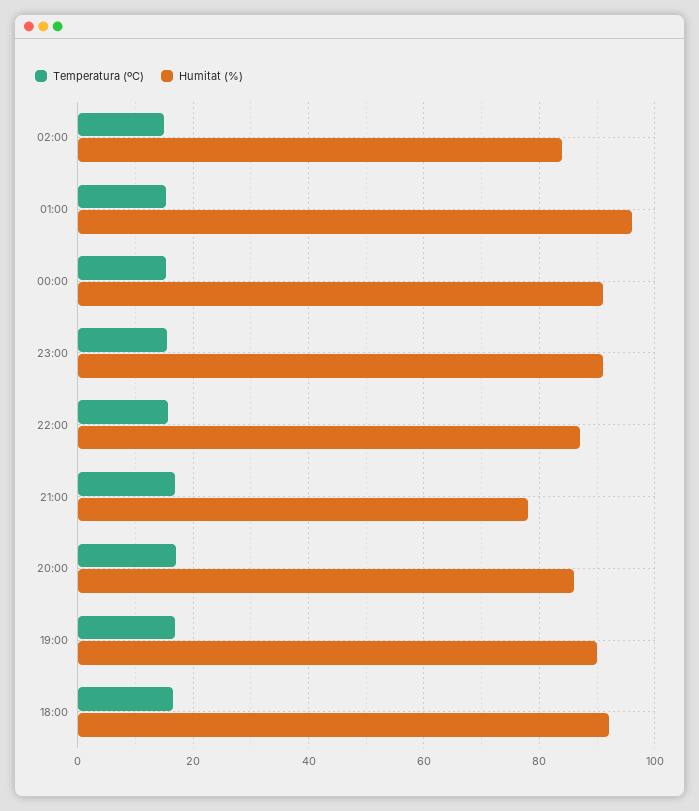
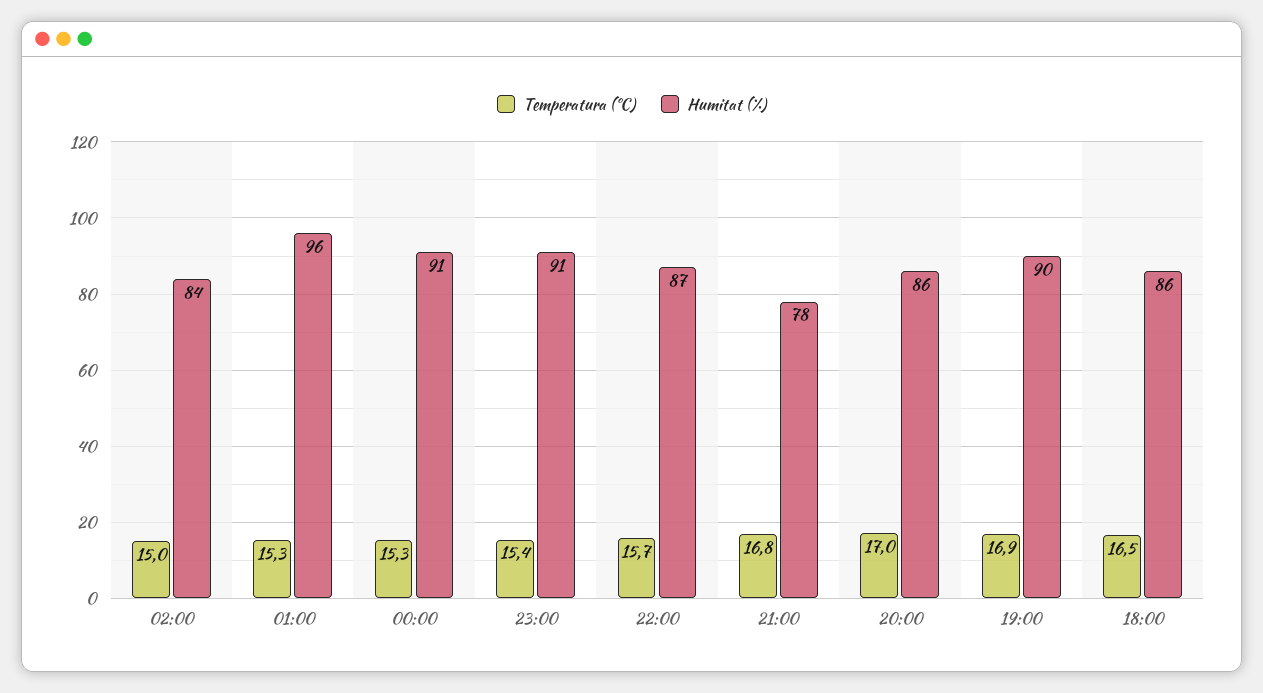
Humitat (%), 18:00: 92 -> 86

